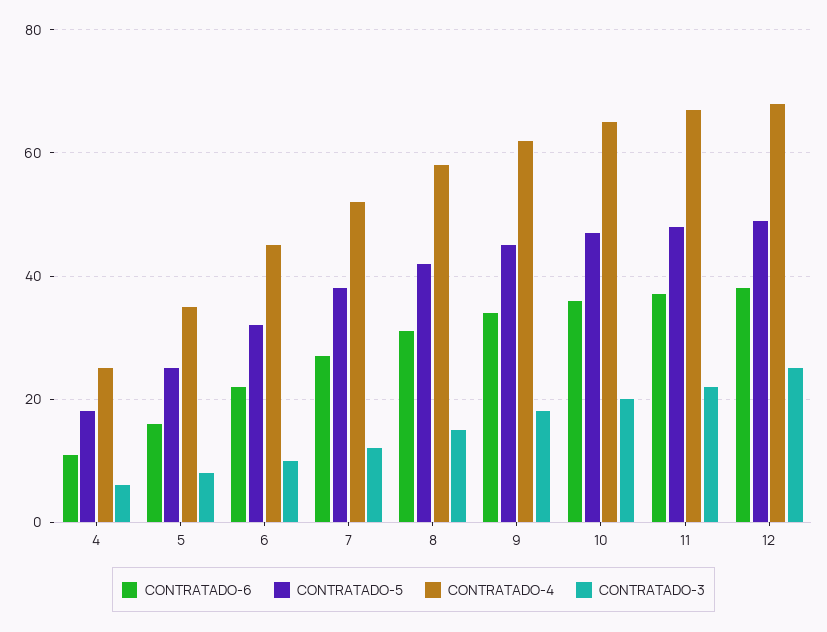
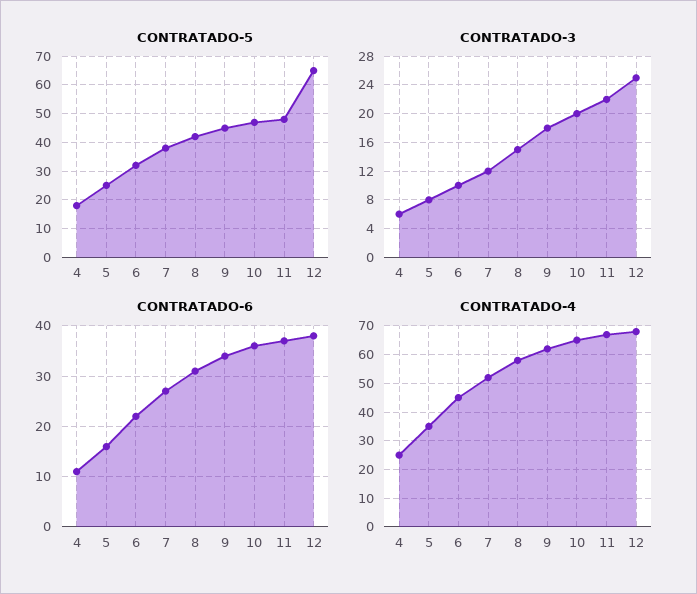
CONTRATADO-5, 12: 50 -> 65

